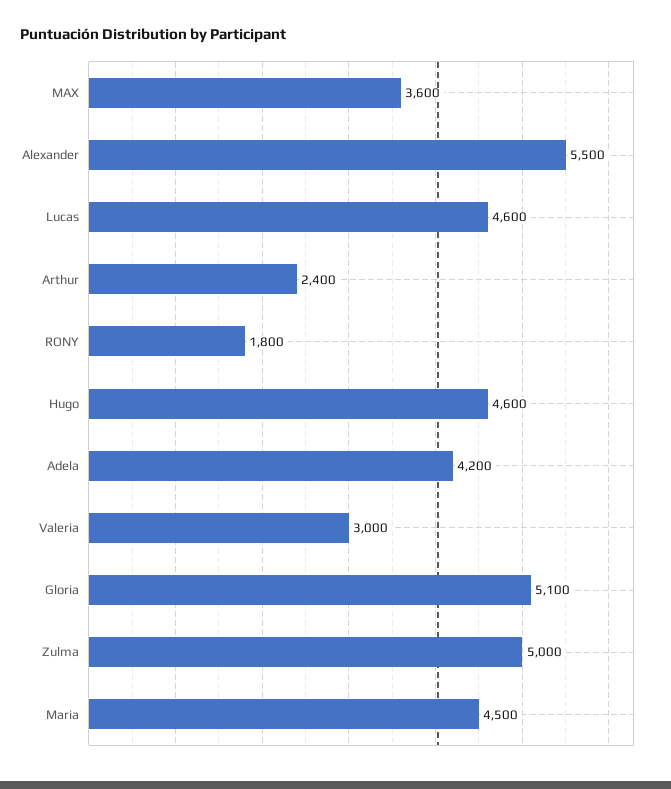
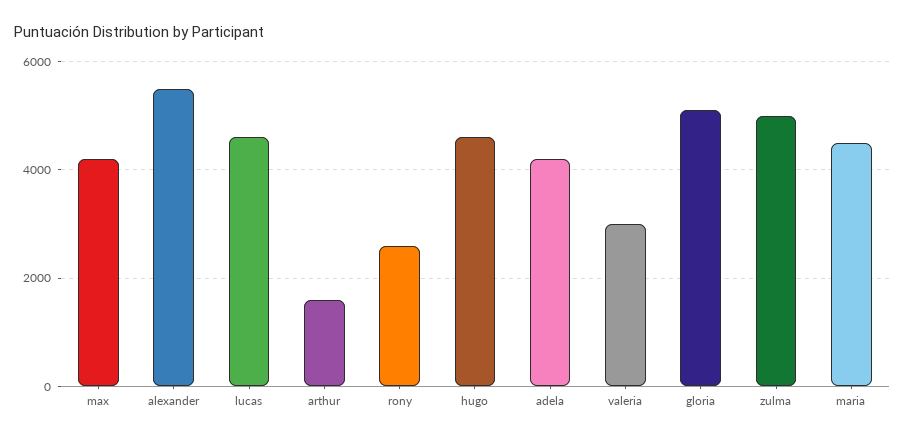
MAX: 3600 -> 4200
Arthur: 2400 -> 1600
RONY: 1800 -> 2600

